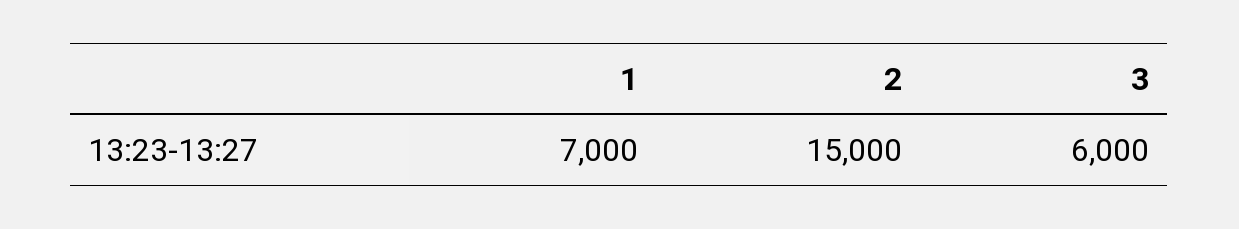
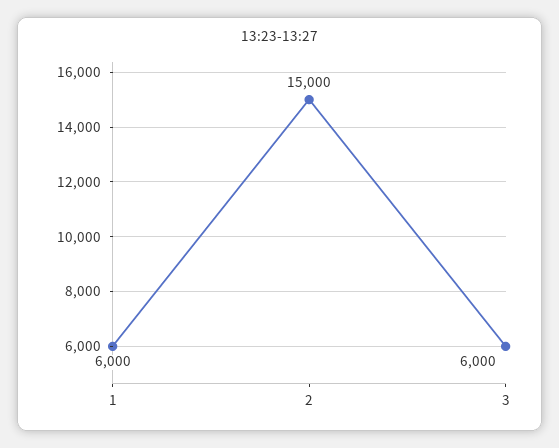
1: 7000 -> 6000

